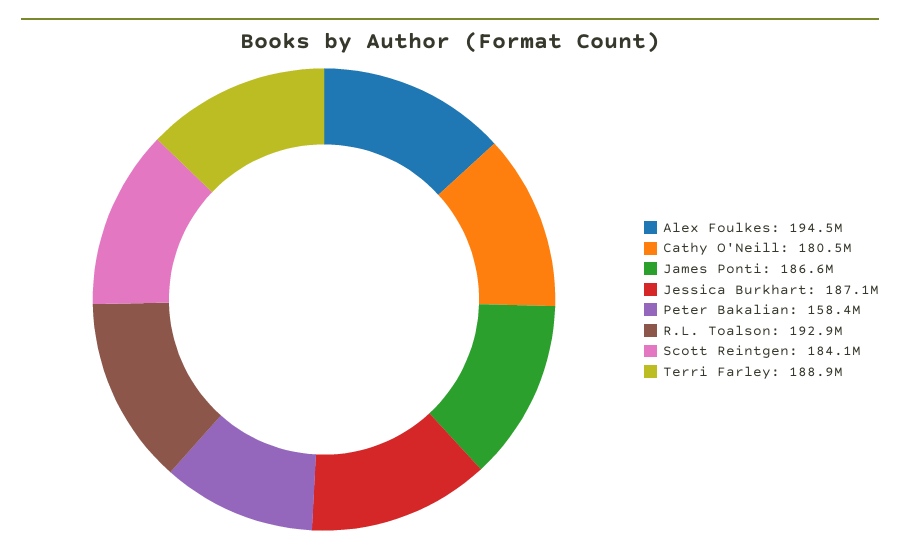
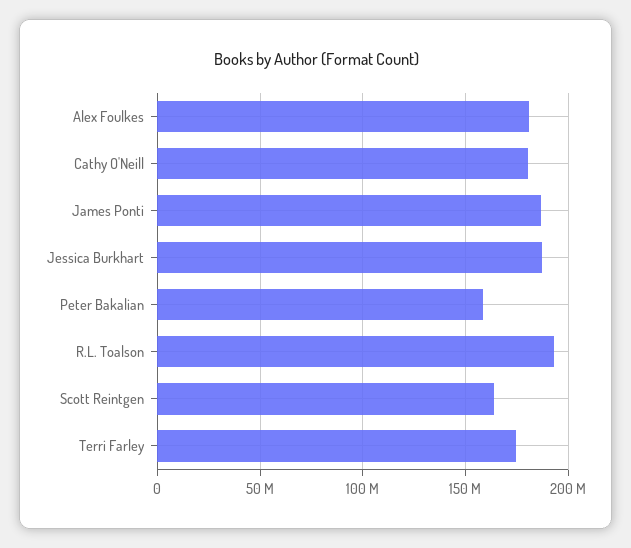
Alex Foulkes: 194500000 -> 180000000
Scott Reintgen: 184100000 -> 165000000
Terri Farley: 188900000 -> 175000000

